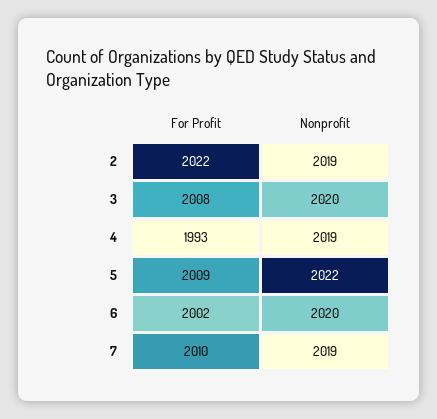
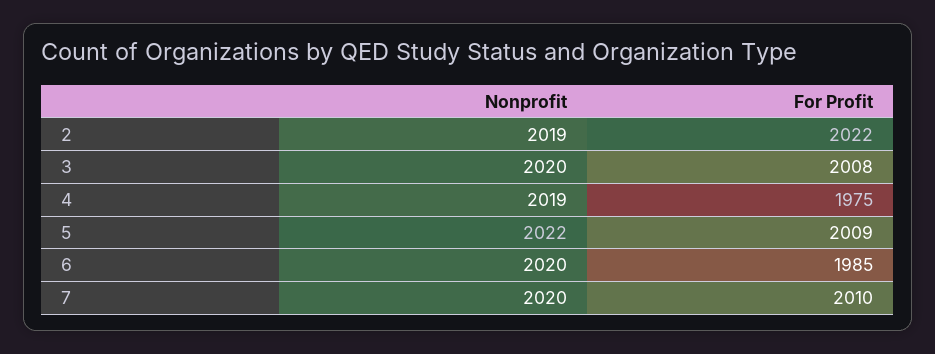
For Profit, 4: 1993 -> 1975
For Profit, 6: 2002 -> 1985
Nonprofit, 7: 2019 -> 2020

